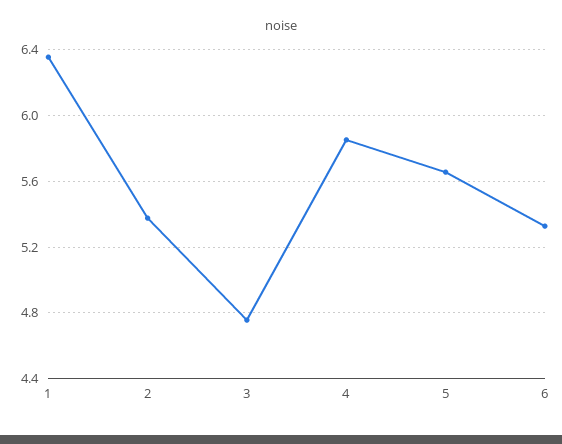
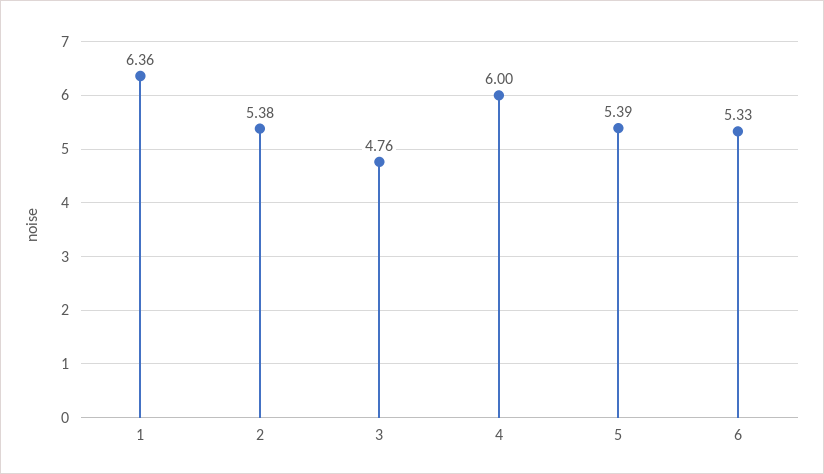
4: 5.85 -> 6
5: 5.65 -> 5.39

